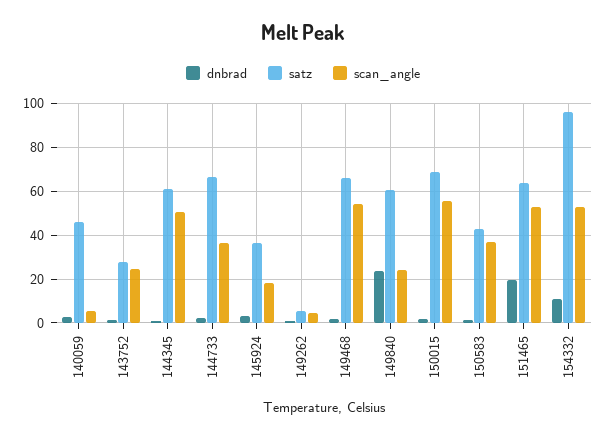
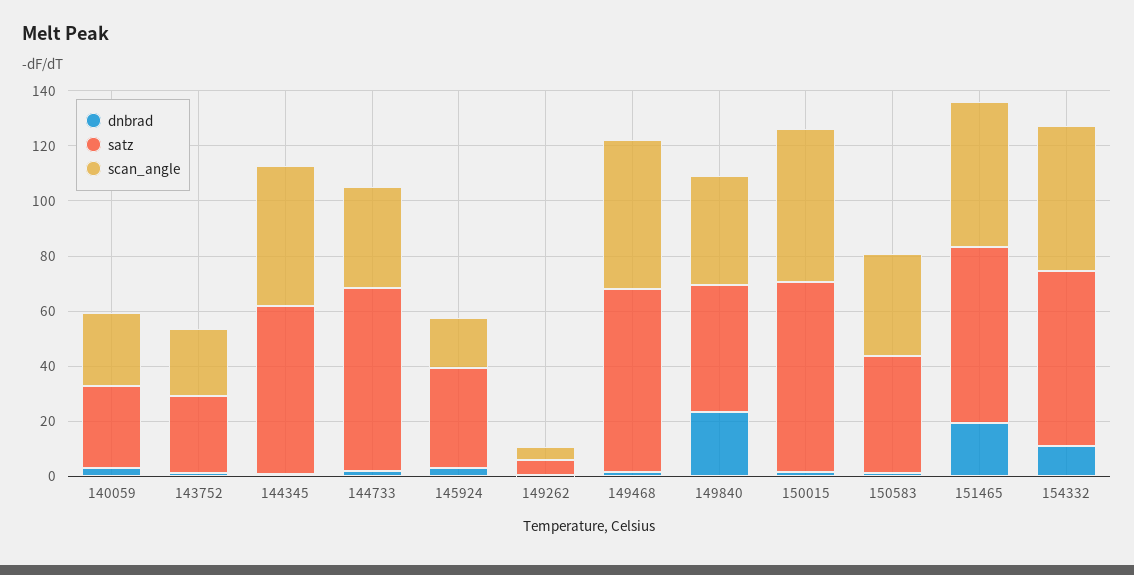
satz, 140059: 45 -> 30
scan_angle, 140059: 5 -> 25
satz, 149840: 60 -> 45
scan_angle, 149840: 25 -> 40
satz, 154332: 95 -> 65

